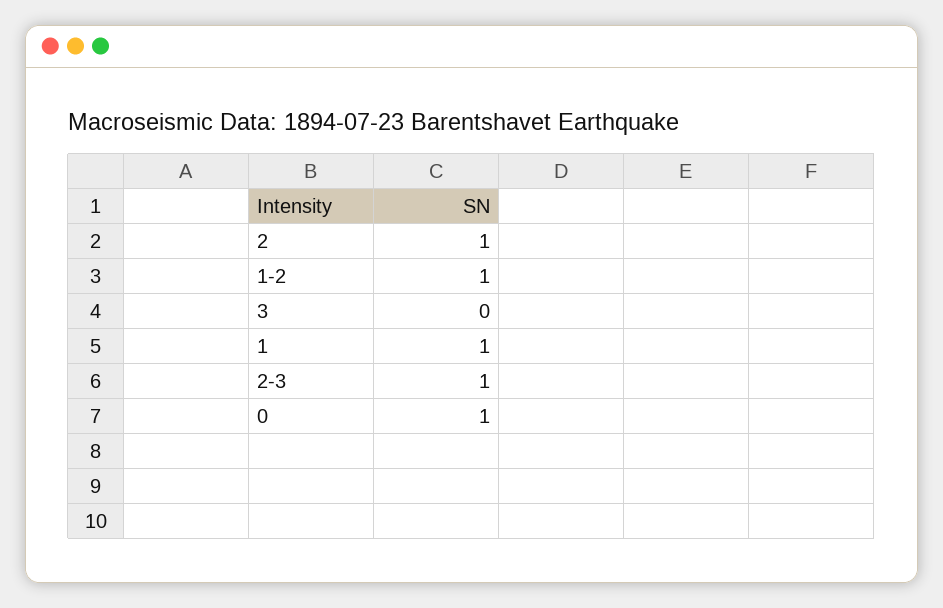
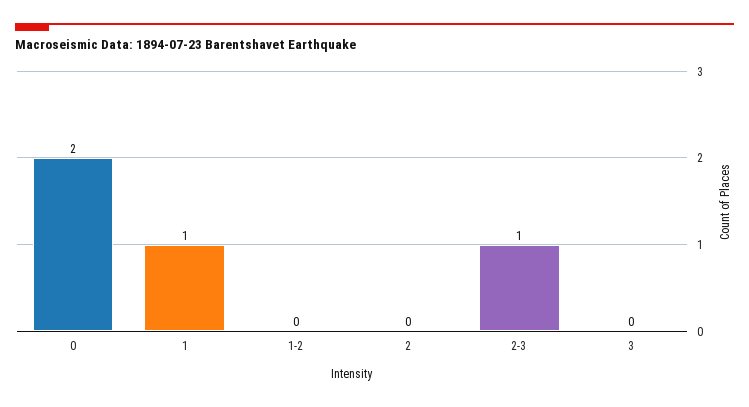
2: 1 -> 0
1-2: 1 -> 0
0: 1 -> 2

